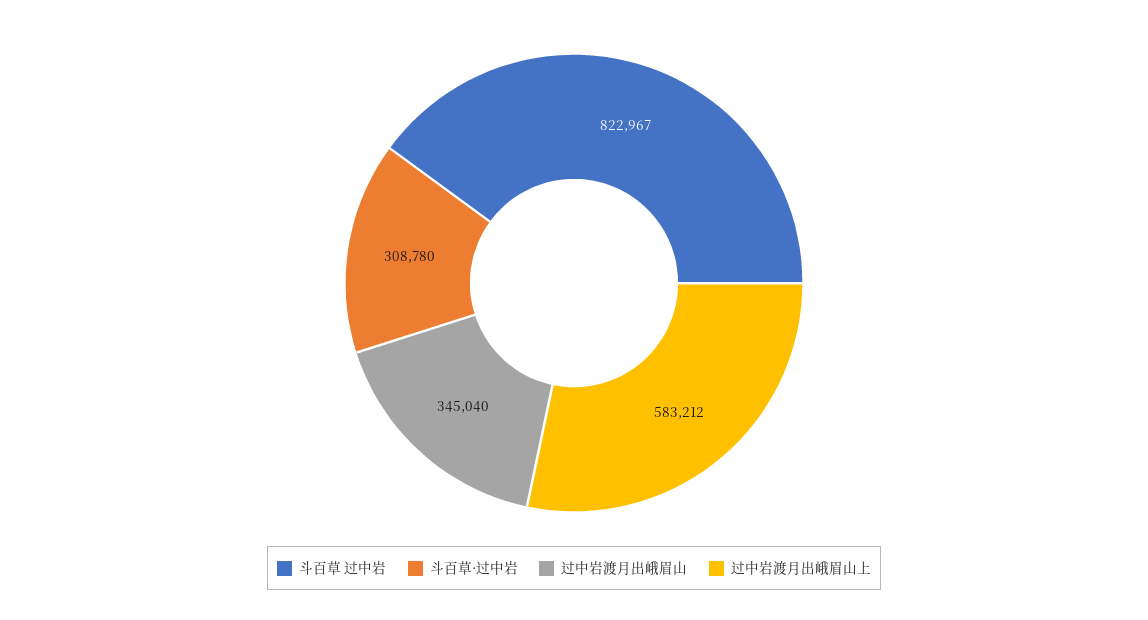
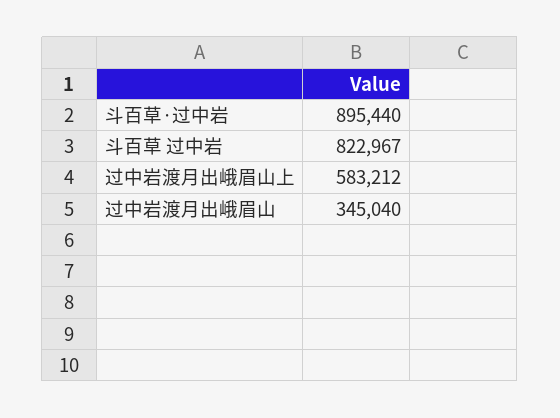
斗百草·过中岩: 308780 -> 895440

